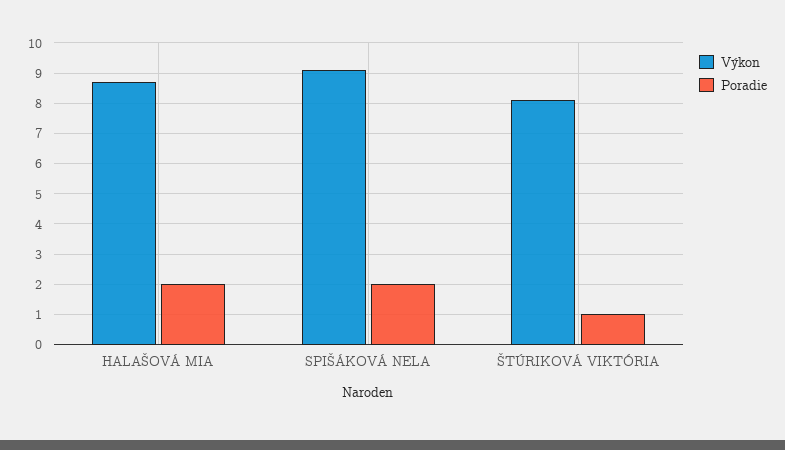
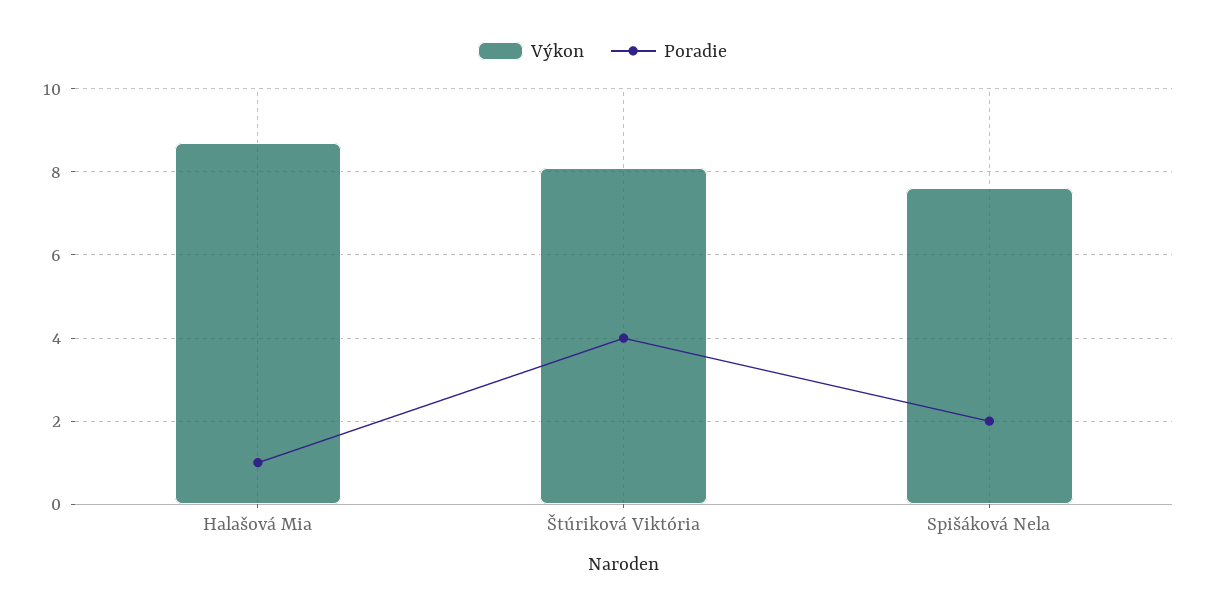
Poradie, HALAŠOVÁ MIA: 2 -> 1
Výkon, SPIŠÁKOVÁ NELA: 9 -> 7.5
Poradie, ŠTÚRIKOVÁ VIKTÓRIA: 1 -> 4

